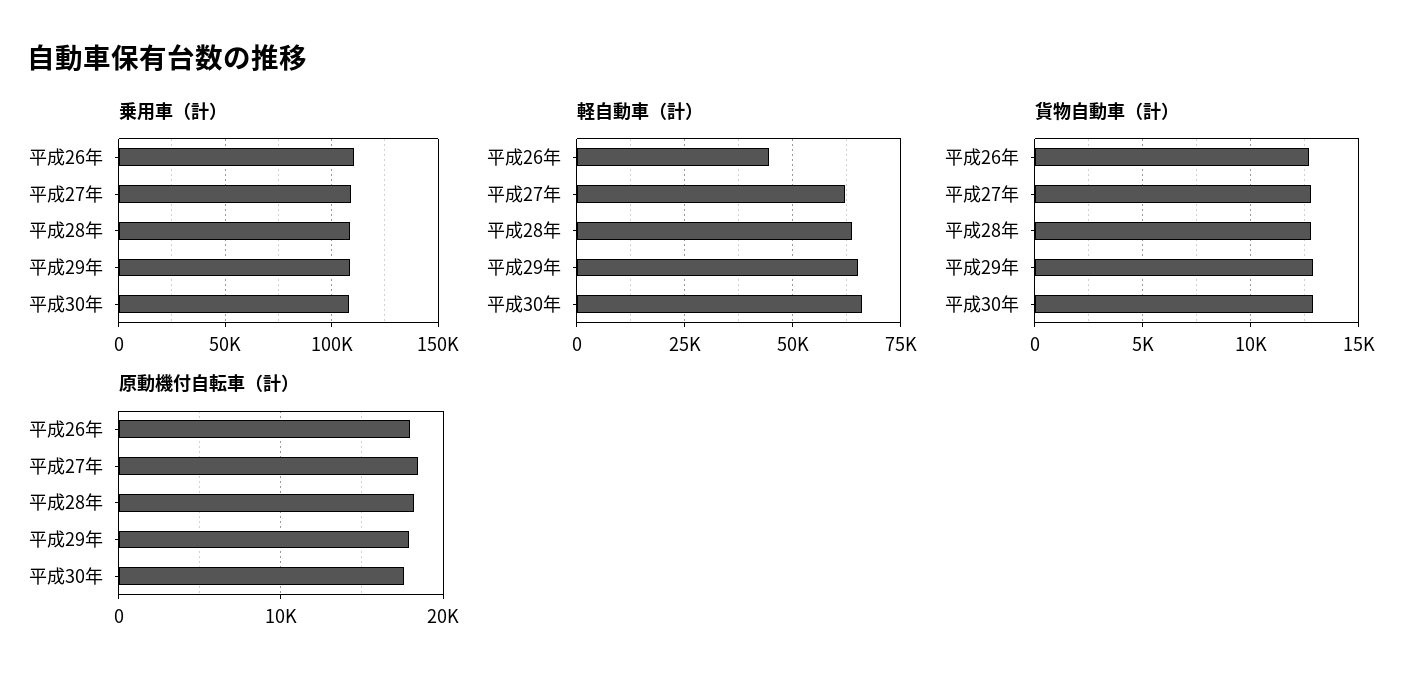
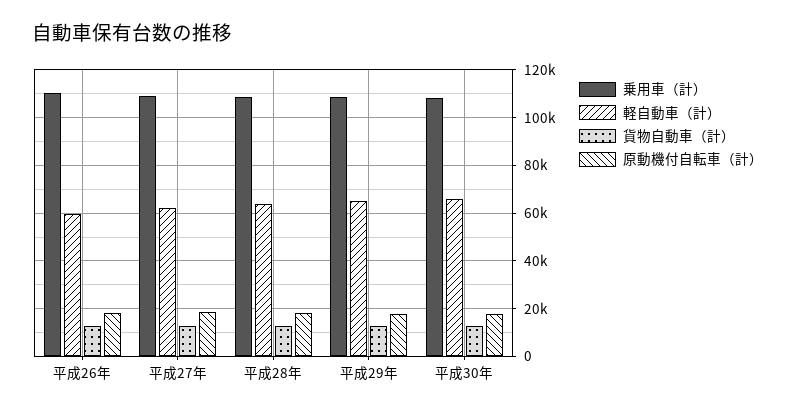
軽自動車（計）, 平成26年: 45000 -> 60000

